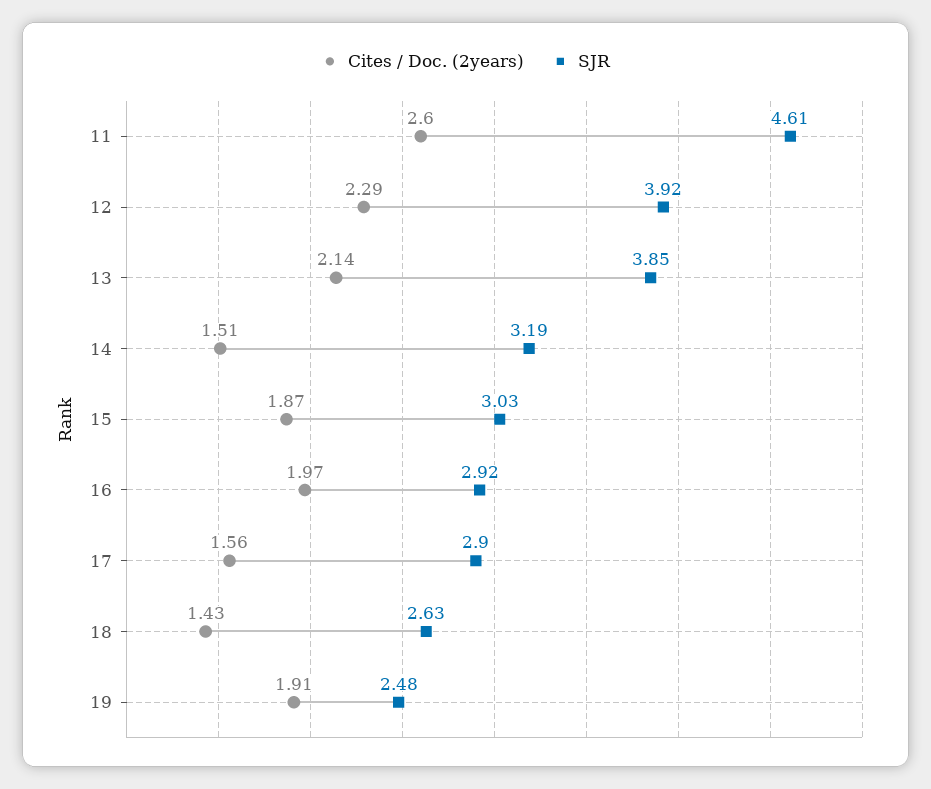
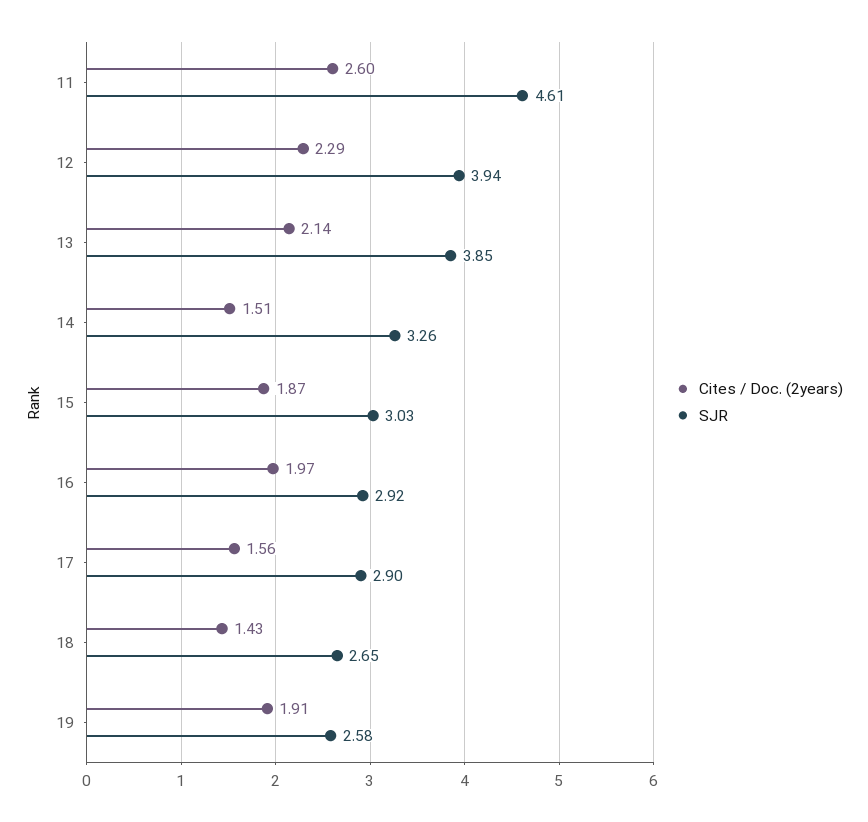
SJR, 12: 3.92 -> 3.94
SJR, 14: 3.19 -> 3.26
SJR, 18: 2.63 -> 2.65
SJR, 19: 2.48 -> 2.58

